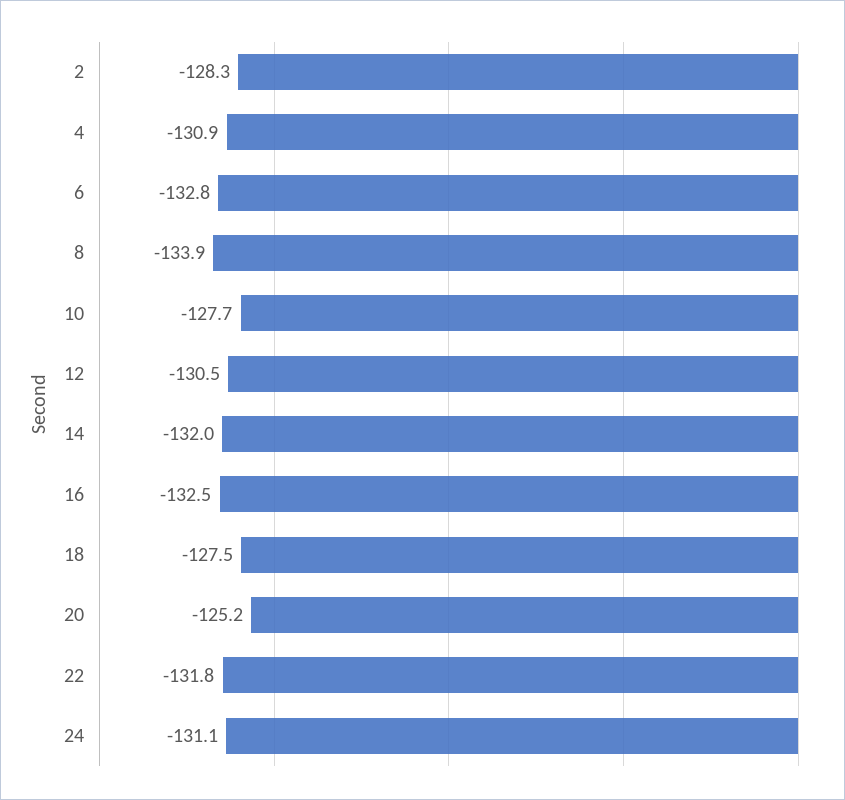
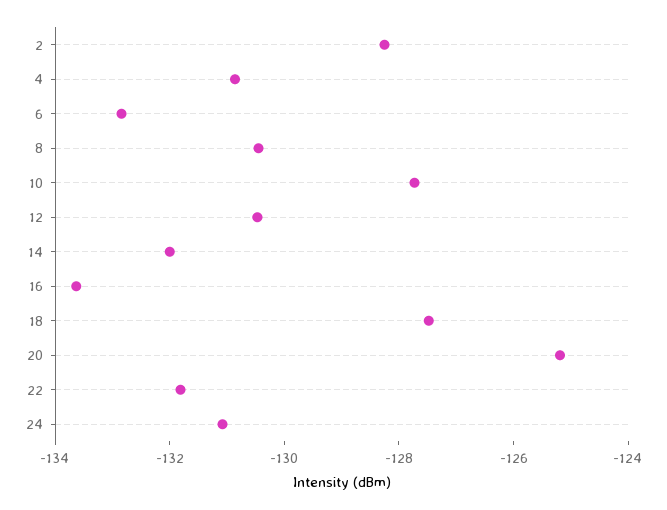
8: -133.9 -> -130.5
16: -132.5 -> -133.5

